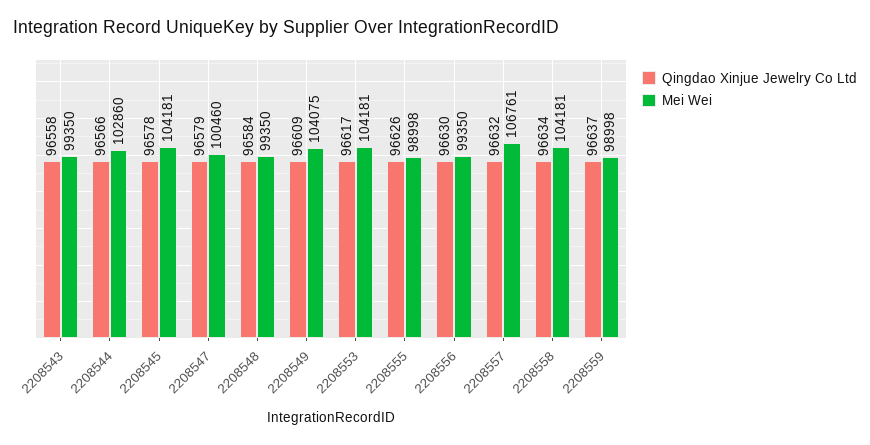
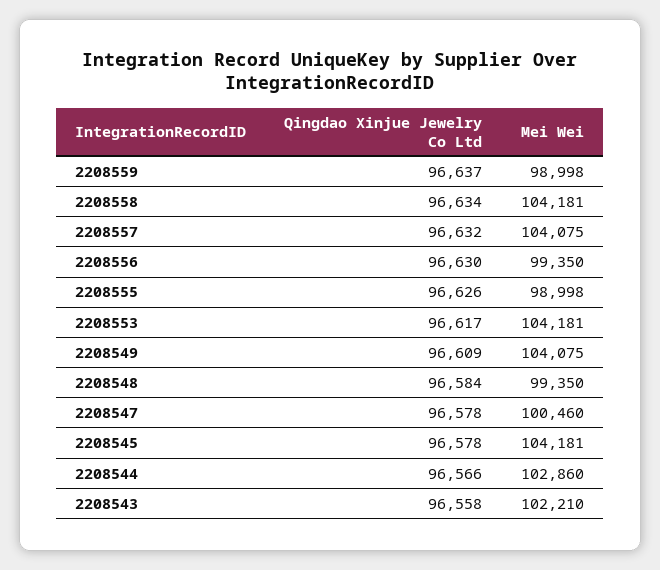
Mei Wei, 2208543: 99350 -> 102210
Qingdao Xinjue Jewelry Co Ltd, 2208547: 96579 -> 96578
Mei Wei, 2208557: 106761 -> 104075

